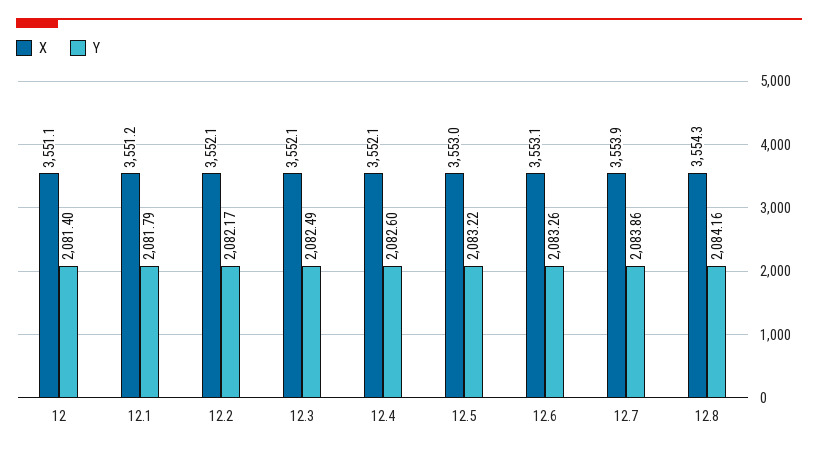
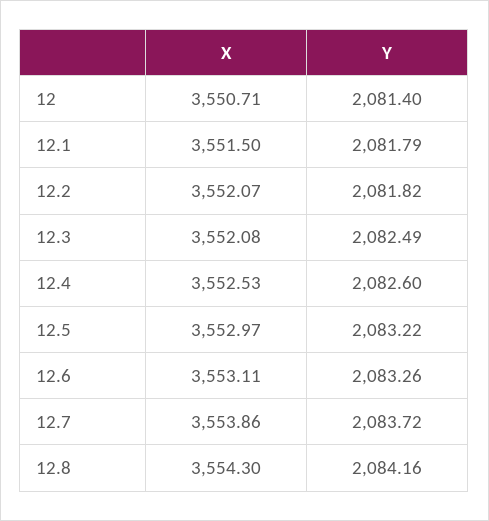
X, 12: 3551.1 -> 3550.71
X, 12.1: 3551.2 -> 3551.5
Y, 12.2: 2082.17 -> 2081.82
X, 12.4: 3552.1 -> 3552.53
Y, 12.7: 2083.86 -> 2083.72

